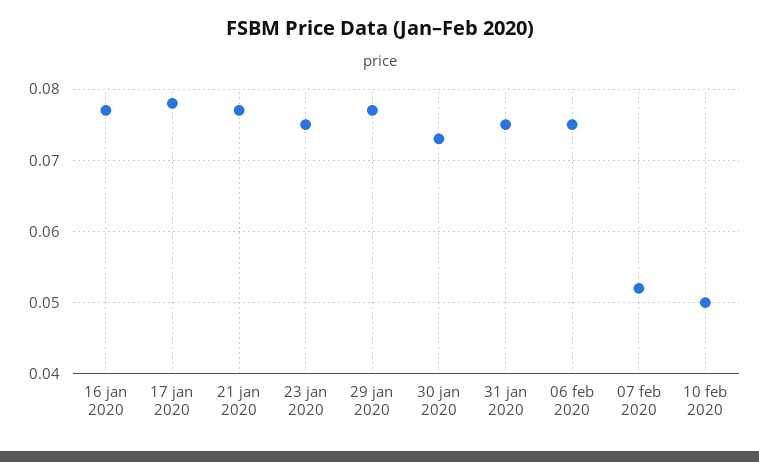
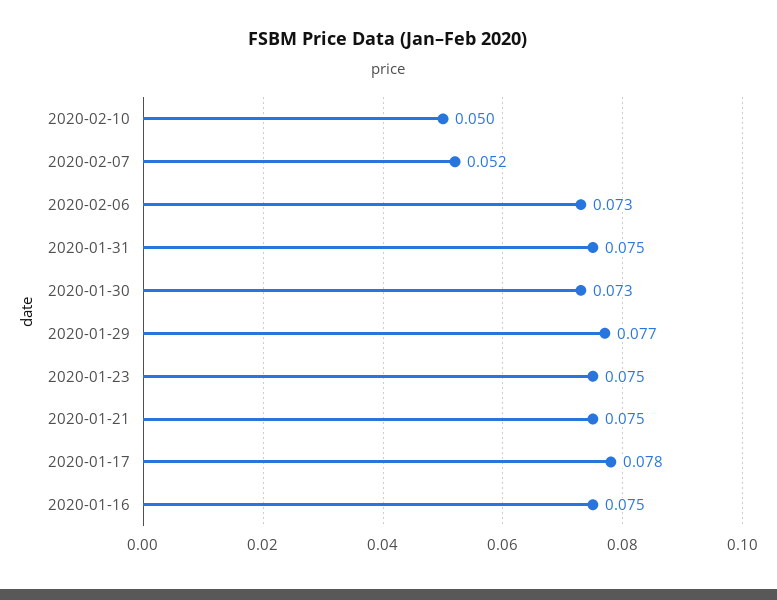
16 jan 2020: 0.077 -> 0.075
21 jan 2020: 0.077 -> 0.075
06 feb 2020: 0.075 -> 0.073

